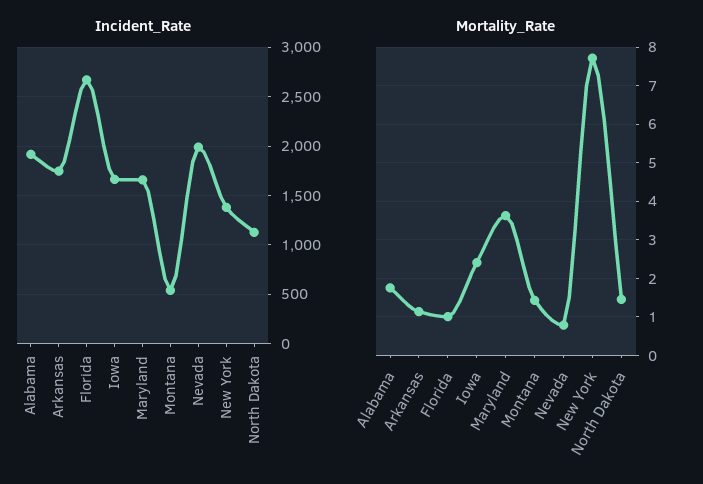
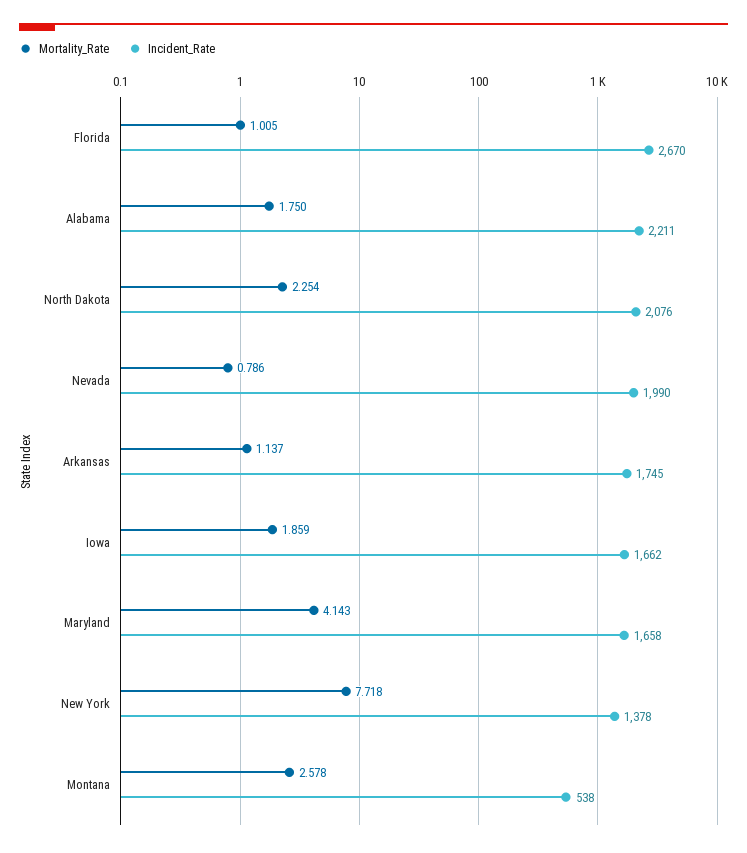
Incident_Rate, Alabama: 1900 -> 2211
Incident_Rate, North Dakota: 1100 -> 2076
Mortality_Rate, Iowa: 2.4 -> 1.859
Mortality_Rate, Maryland: 3.6 -> 4.143
Mortality_Rate, Montana: 1.4 -> 2.578
Mortality_Rate, North Dakota: 1.4 -> 2.254

